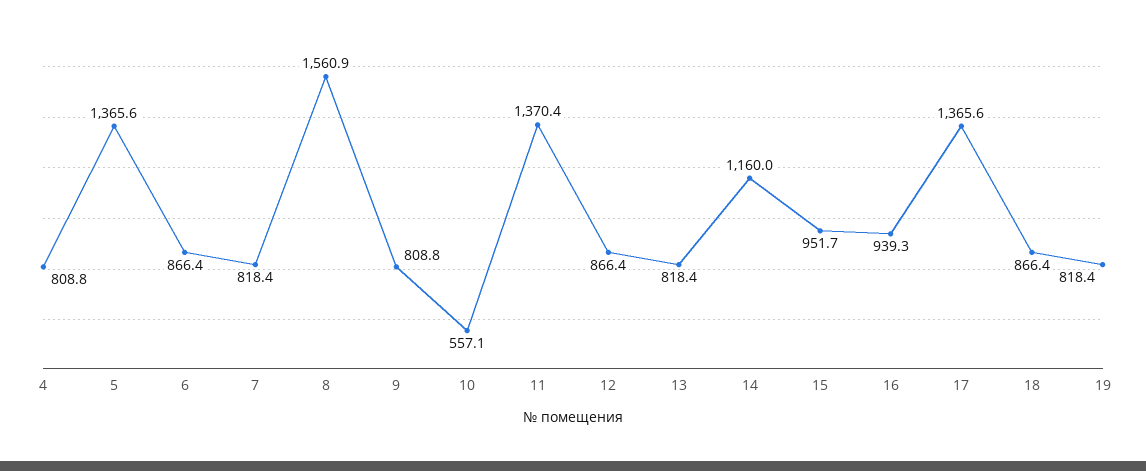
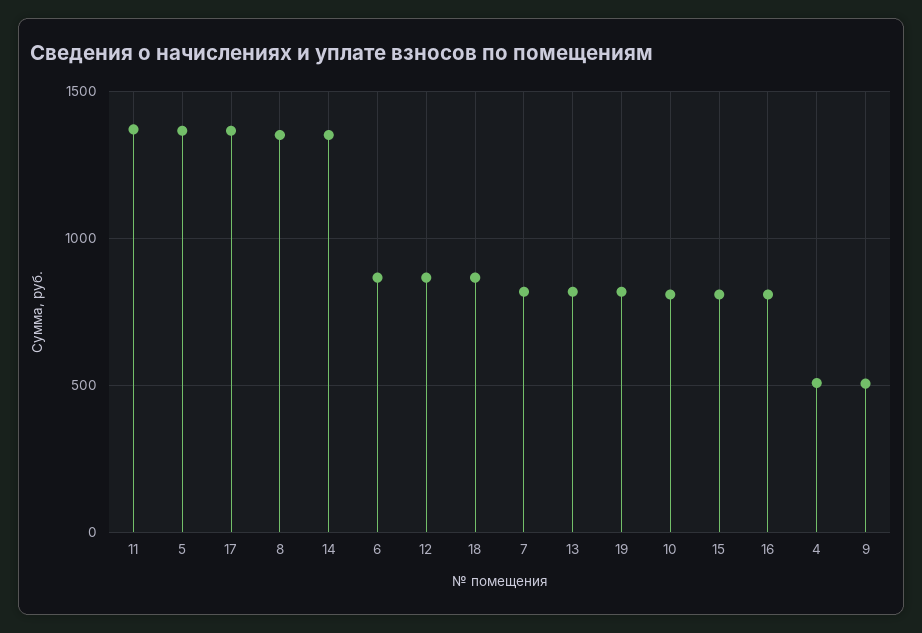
4: 808.8 -> 500
8: 1560.9 -> 1350
9: 808.8 -> 500
10: 557.1 -> 800
14: 1160 -> 1350
15: 951.7 -> 800
16: 939.3 -> 800

